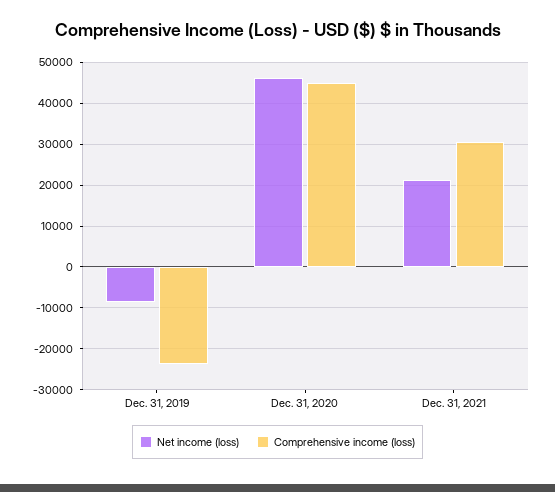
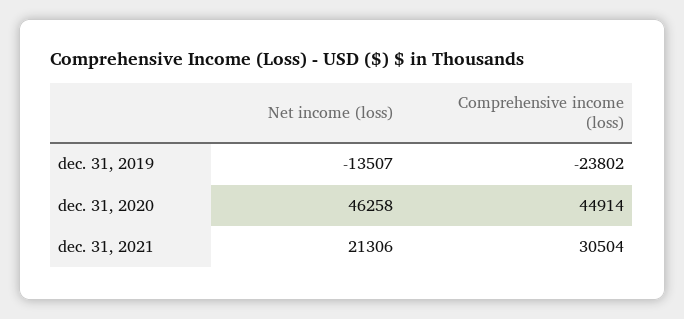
Net income (loss), Dec. 31, 2019: -8000 -> -13507

